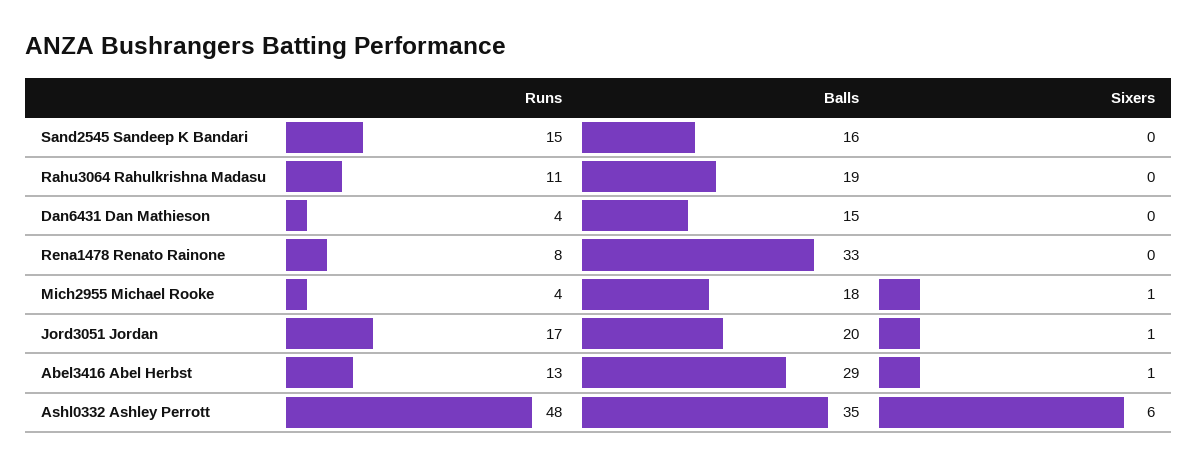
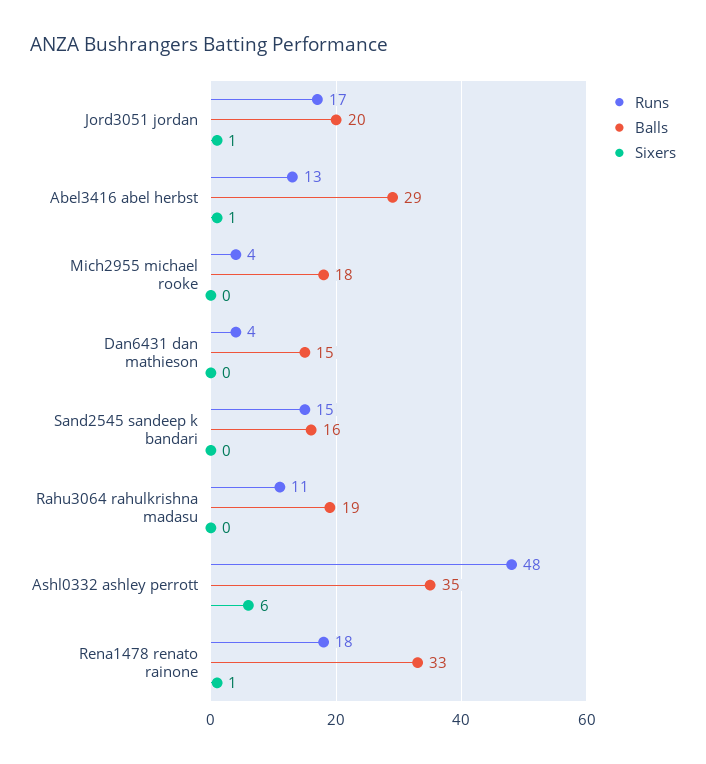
Runs, Rena1478 Renato Rainone: 8 -> 18
Sixers, Rena1478 Renato Rainone: 0 -> 1
Sixers, Mich2955 Michael Rooke: 1 -> 0

